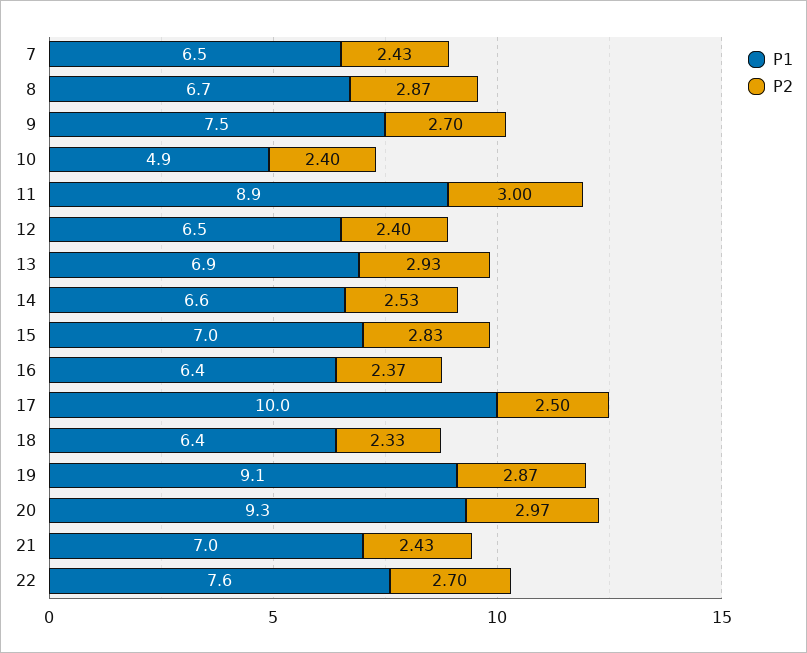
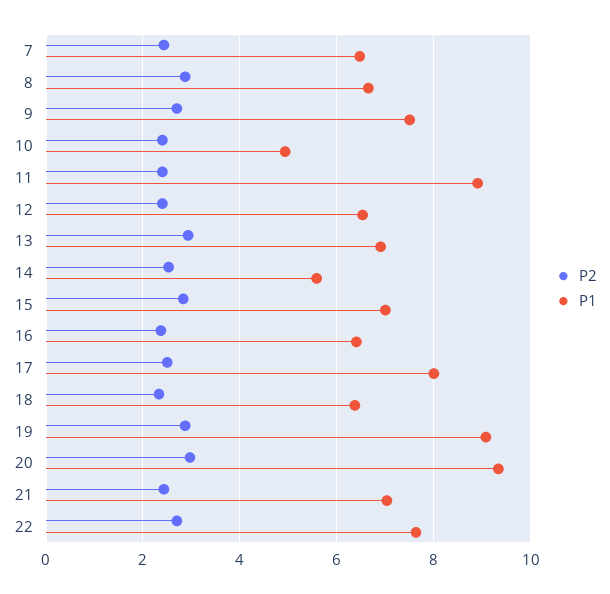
P2, 11: 3 -> 2.4
P1, 14: 6.6 -> 5.6
P1, 17: 10 -> 8

